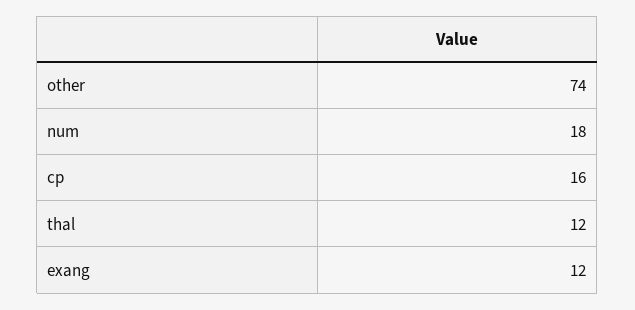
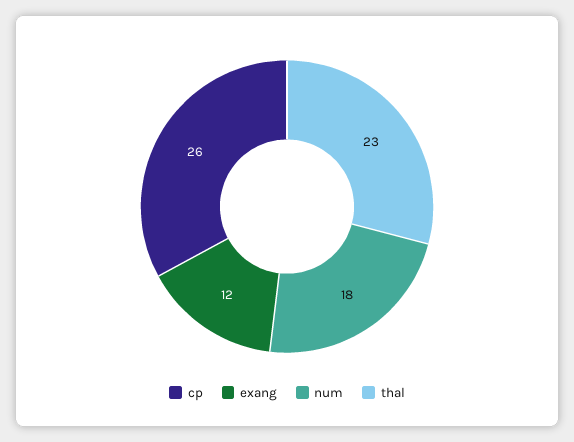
other: 74 -> none
cp: 16 -> 26
thal: 12 -> 23

